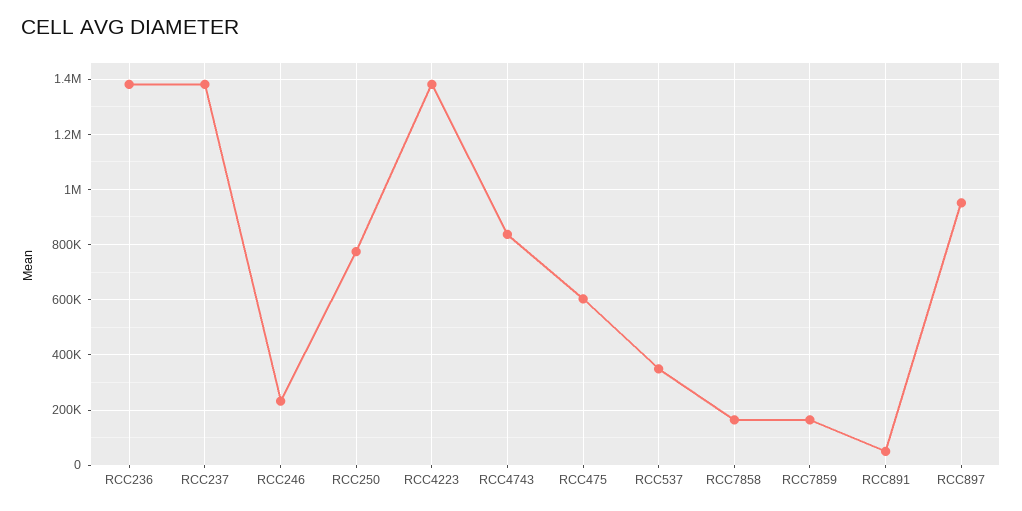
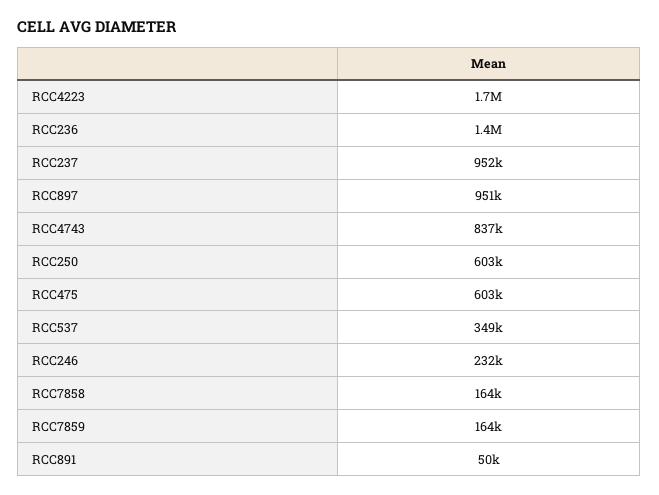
RCC237: 1375000 -> 952000
RCC250: 775000 -> 603000
RCC4223: 1375000 -> 1700000

